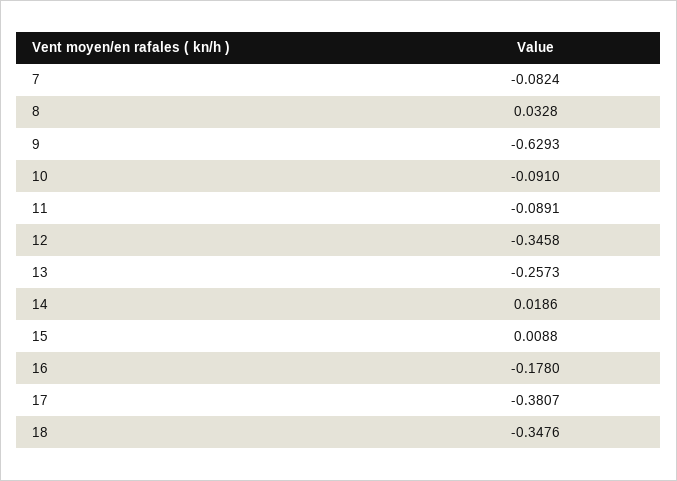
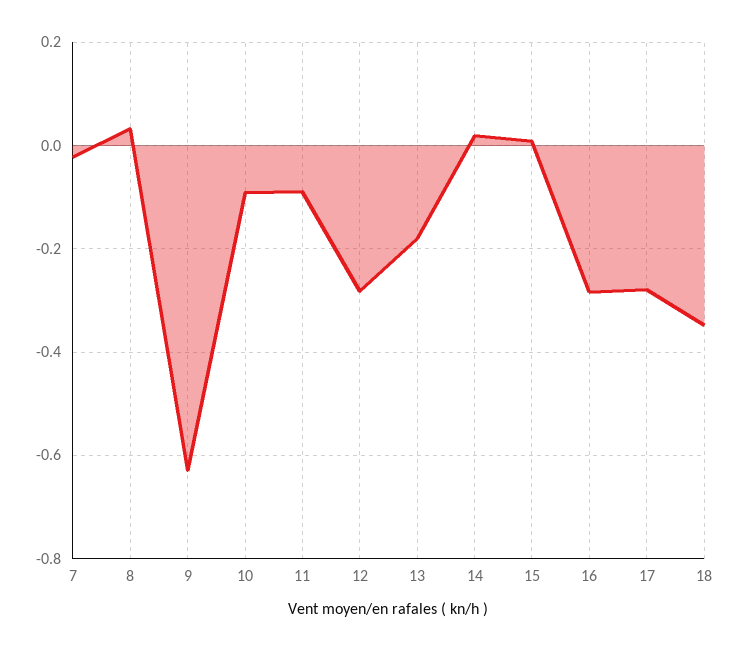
7: -0.0824 -> -0.02
12: -0.3458 -> -0.28
13: -0.2573 -> -0.18
16: -0.178 -> -0.28
17: -0.3807 -> -0.28

